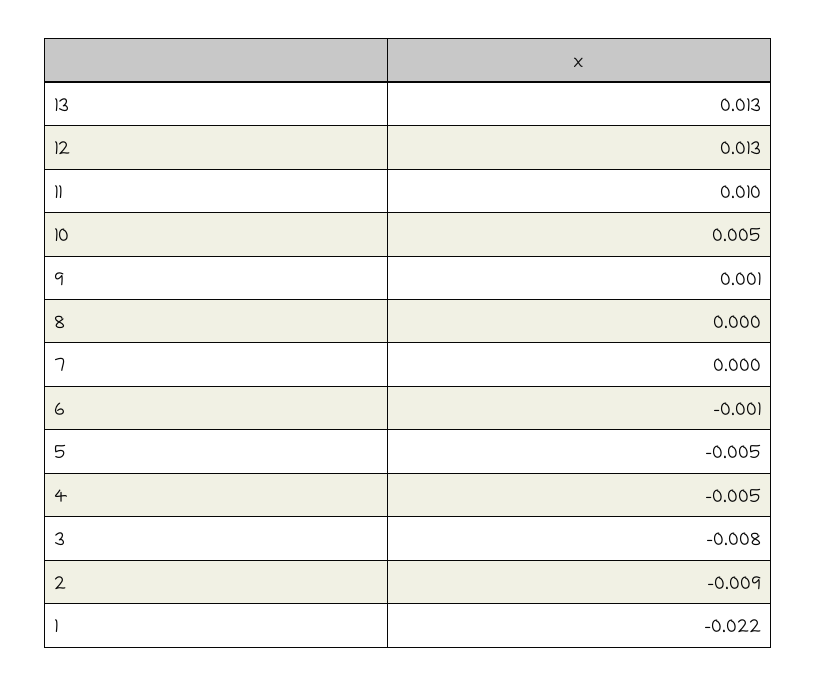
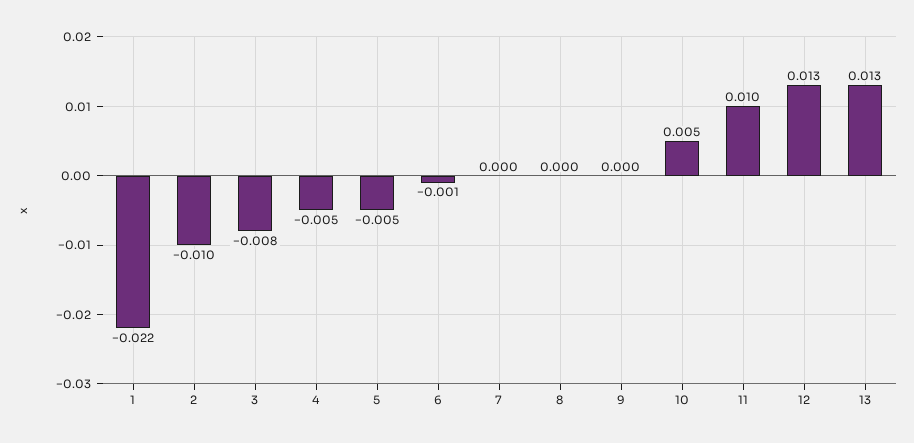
9: 0.001 -> 0
2: -0.009 -> -0.01

